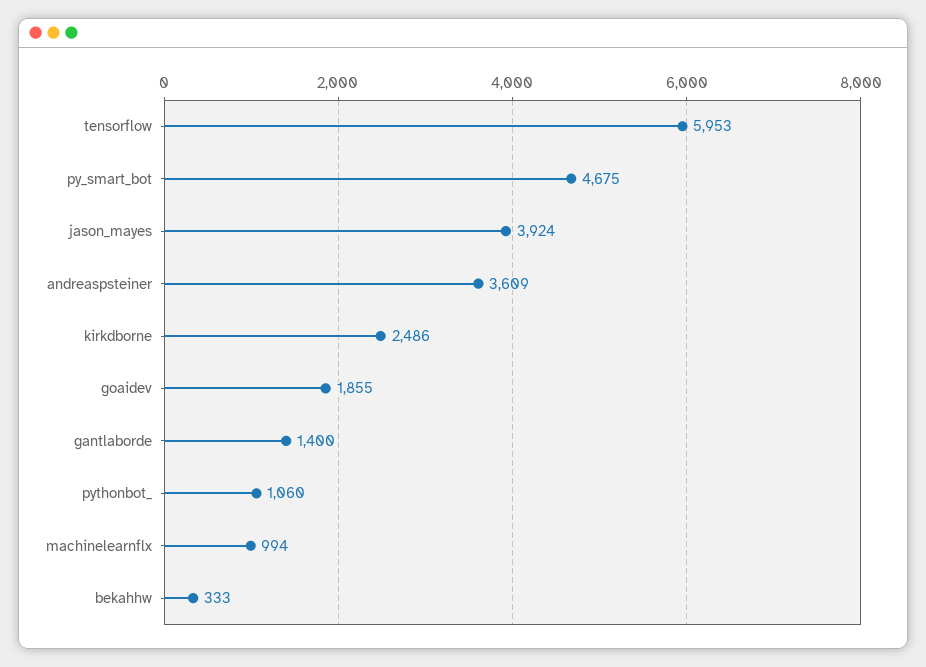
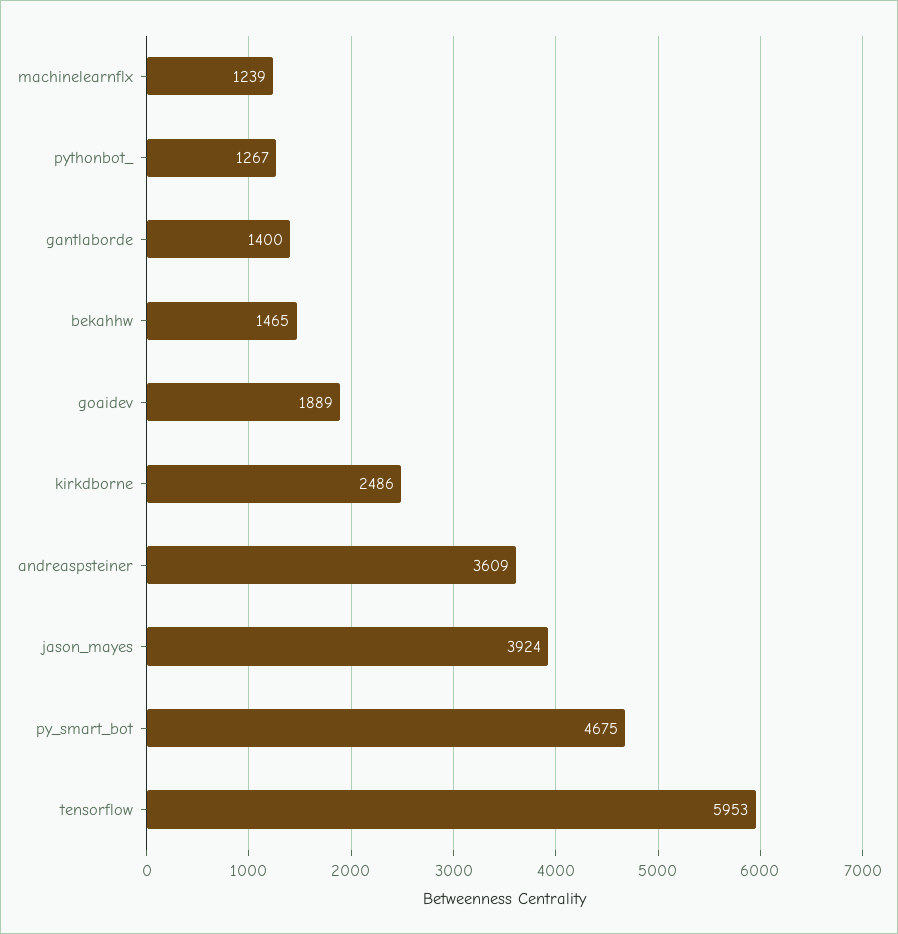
goaidev: 1855 -> 1889
pythonbot_: 1060 -> 1267
machinelearnflx: 994 -> 1239
bekahhw: 333 -> 1465

